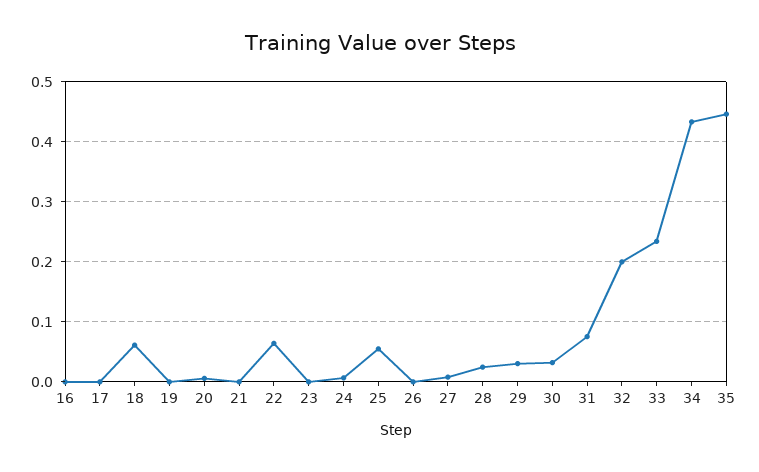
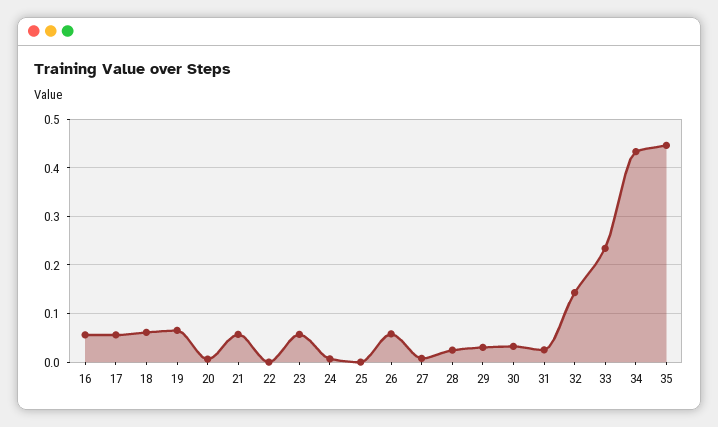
16: 0 -> 0.06
17: 0 -> 0.06
19: 0 -> 0.06
21: 0 -> 0.06
22: 0.06 -> 0
23: 0 -> 0.06
25: 0.06 -> 0
26: 0 -> 0.06
31: 0.08 -> 0.02
32: 0.2 -> 0.14

